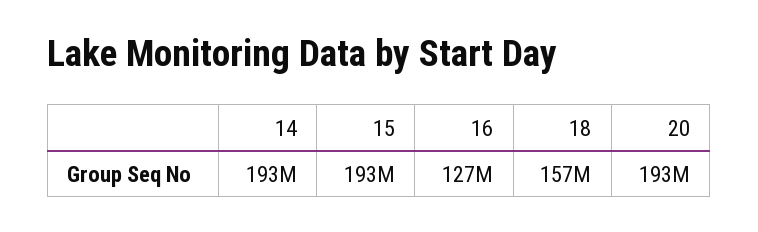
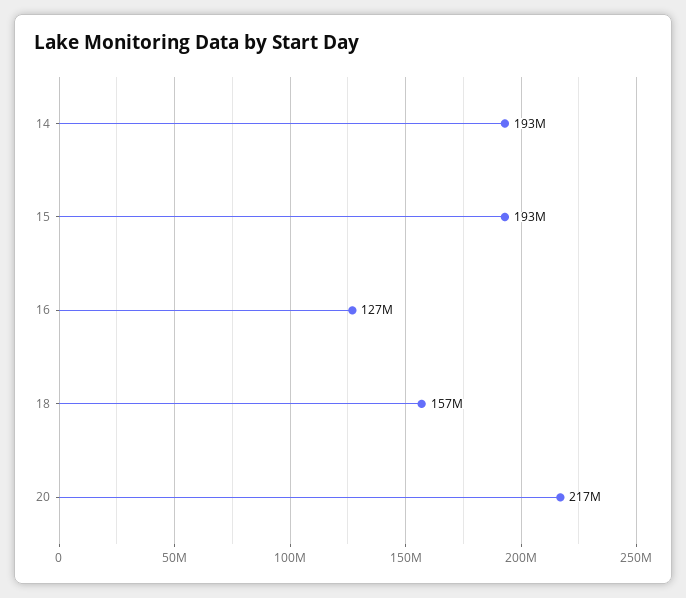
20: 193000000 -> 217000000

